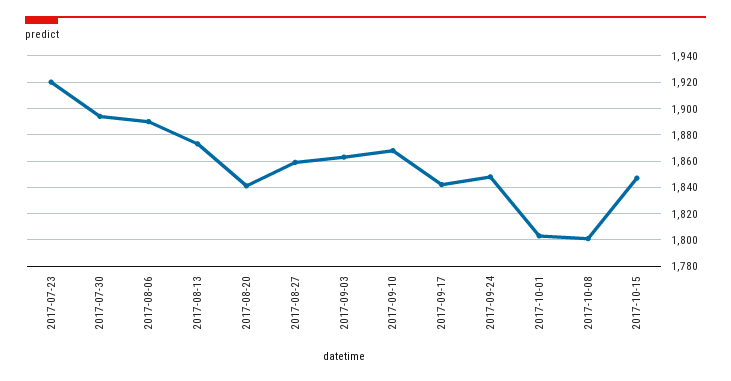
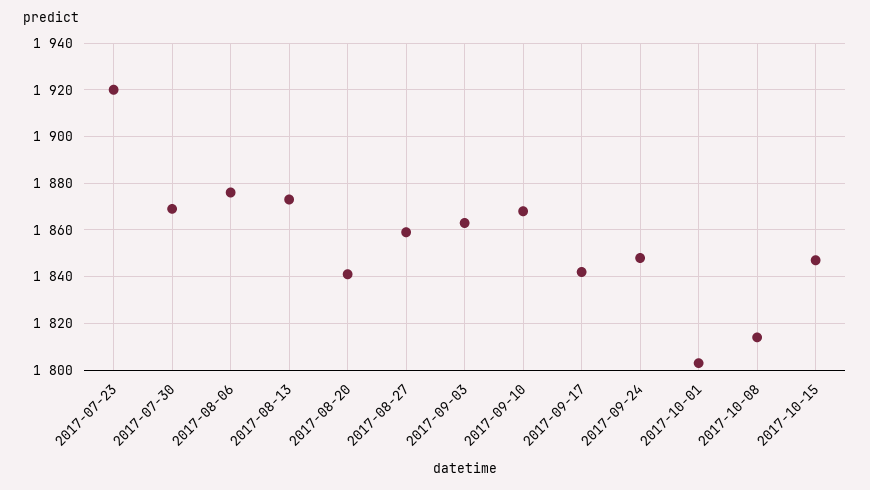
2017-07-30: 1895 -> 1870
2017-08-06: 1890 -> 1875
2017-10-08: 1800 -> 1815

